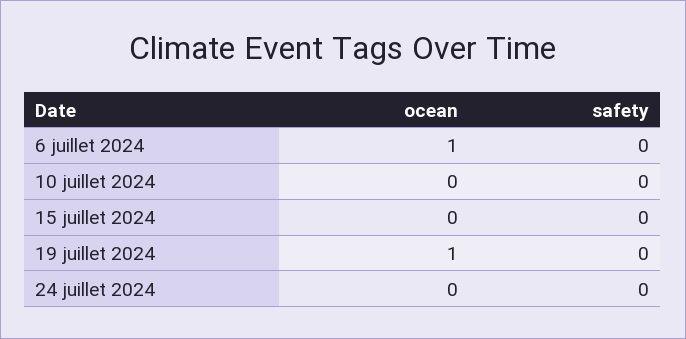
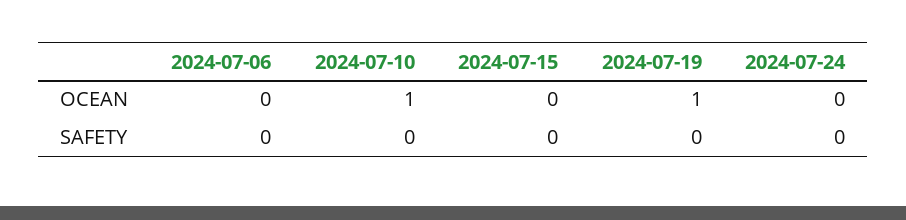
ocean, 6 juillet 2024: 1 -> 0
ocean, 10 juillet 2024: 0 -> 1

